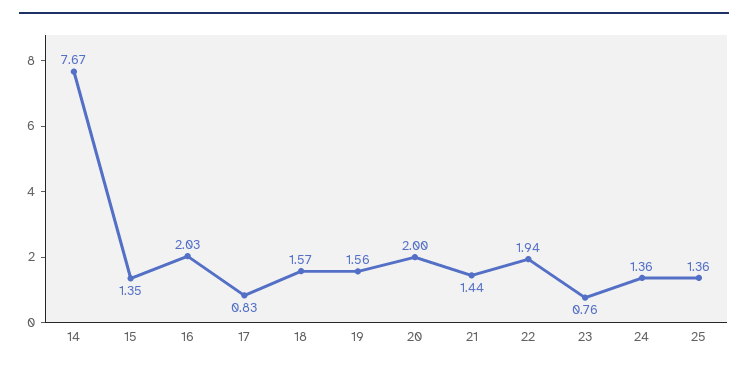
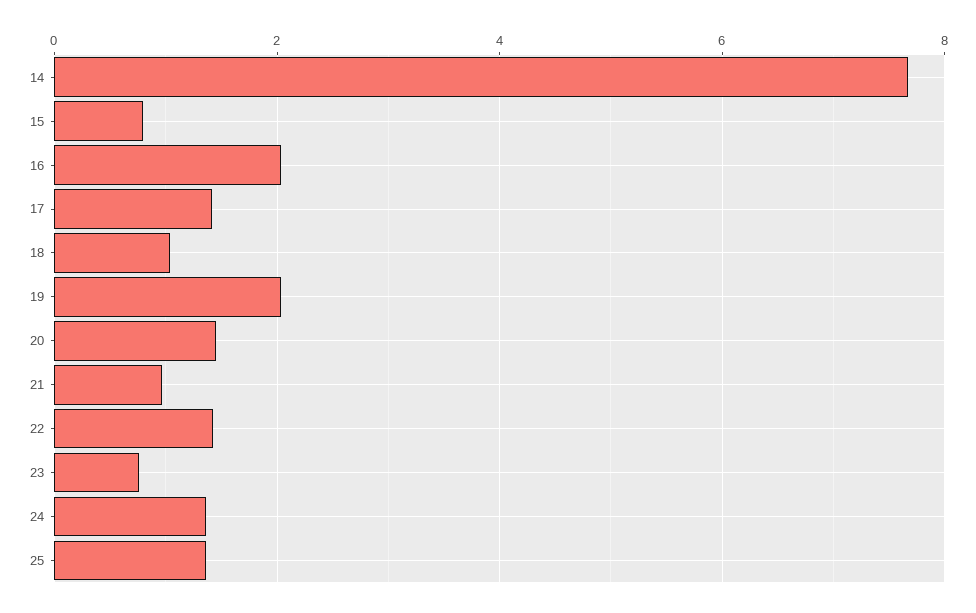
15: 1.35 -> 0.8
17: 0.83 -> 1.4
18: 1.57 -> 1
19: 1.56 -> 2
20: 2 -> 1.4
21: 1.44 -> 1
22: 1.94 -> 1.4

